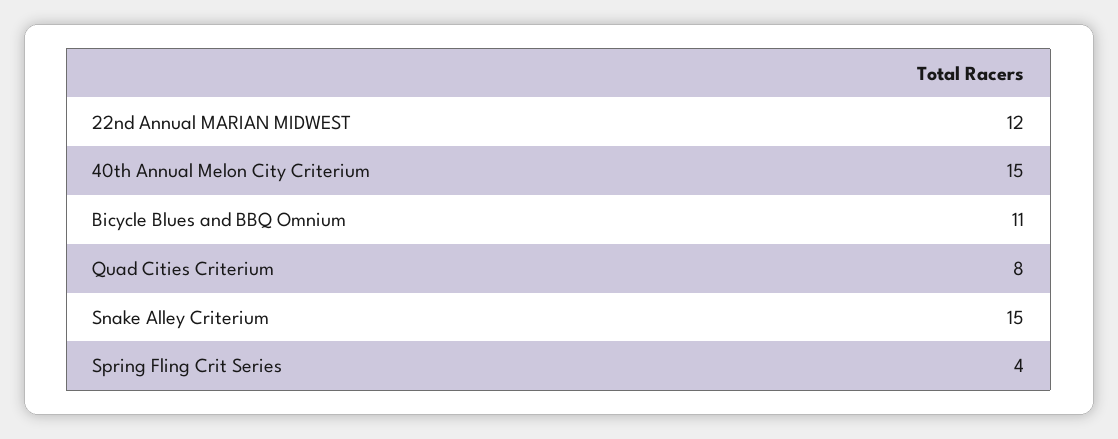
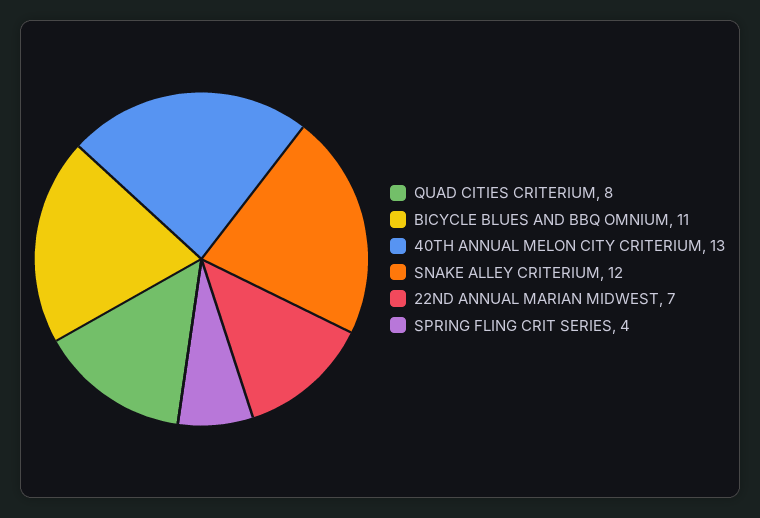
22nd Annual MARIAN MIDWEST: 12 -> 7
40th Annual Melon City Criterium: 15 -> 13
Snake Alley Criterium: 15 -> 12

